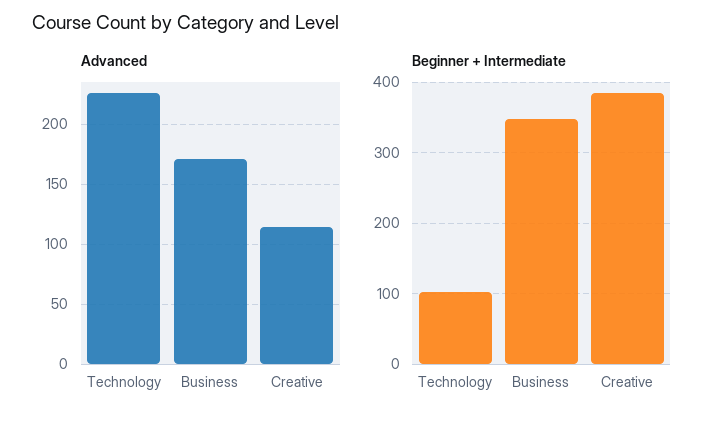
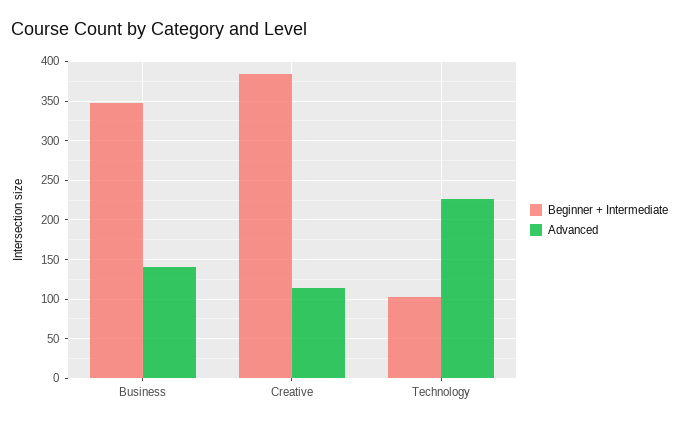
Advanced, Business: 170 -> 140

